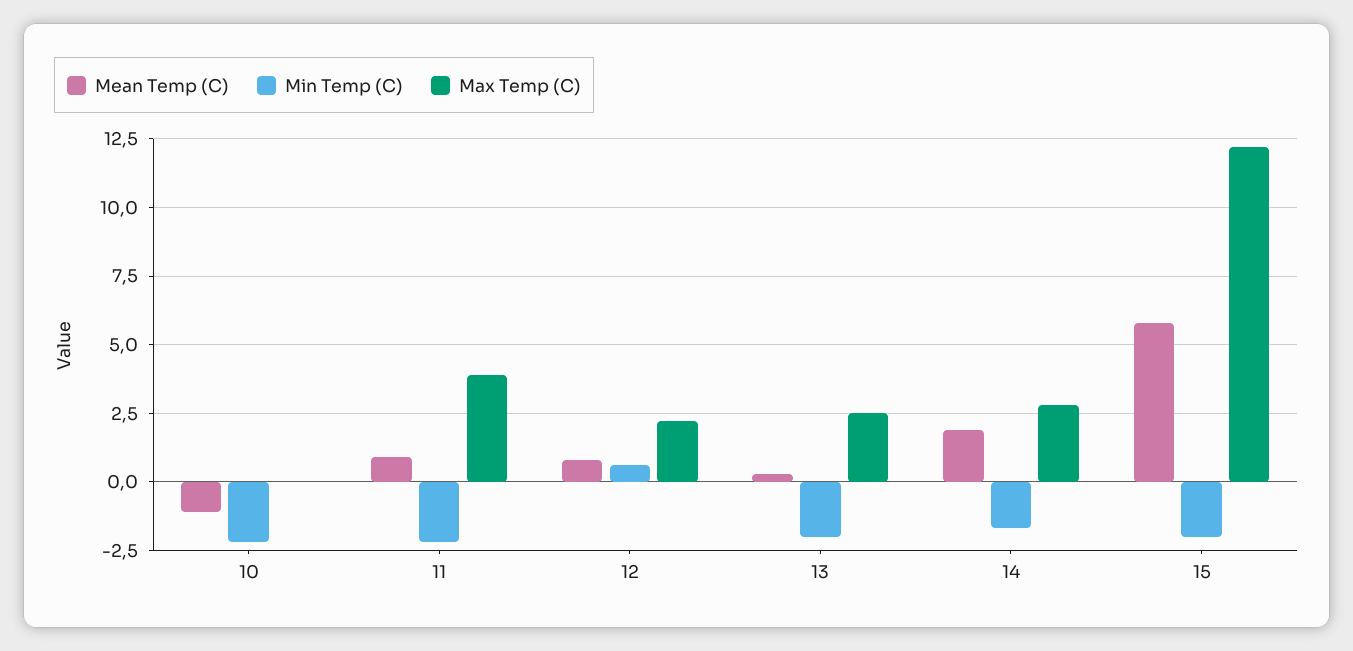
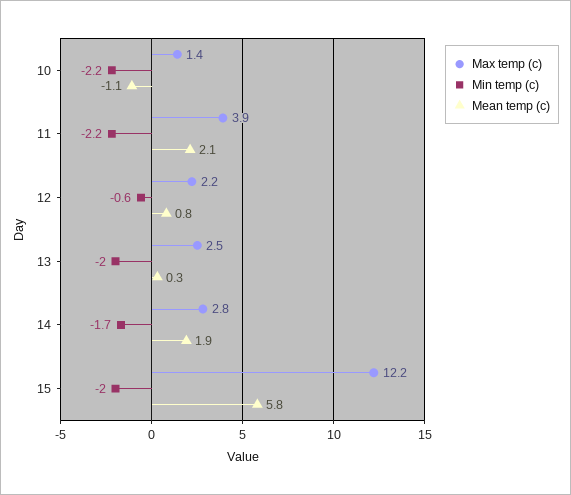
Max Temp (C), 10: 0 -> 1.4
Mean Temp (C), 11: 1 -> 2.1
Min Temp (C), 12: 0.5 -> -0.6

